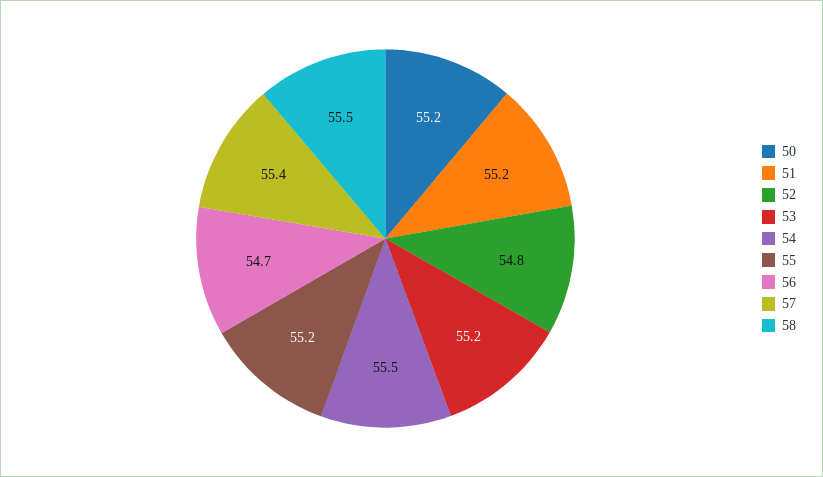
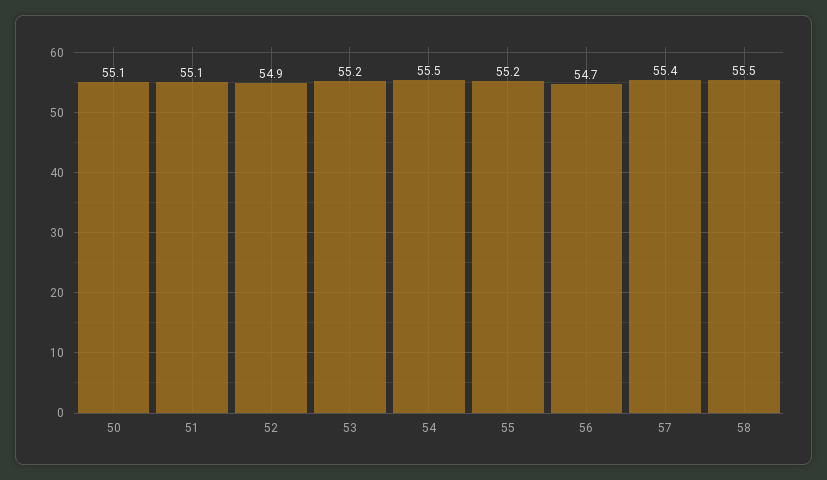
50: 55.2 -> 55.1
51: 55.2 -> 55.1
52: 54.8 -> 54.9

